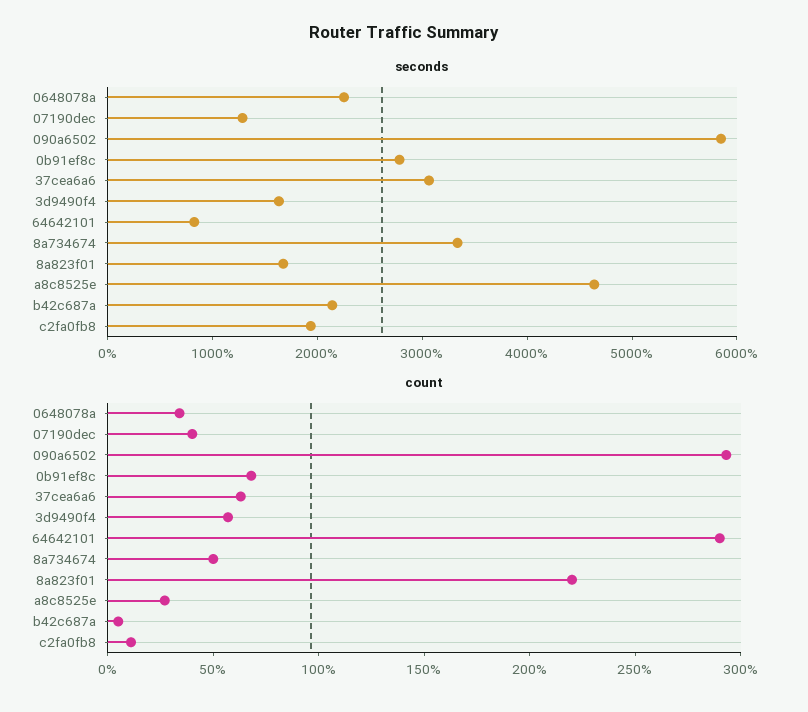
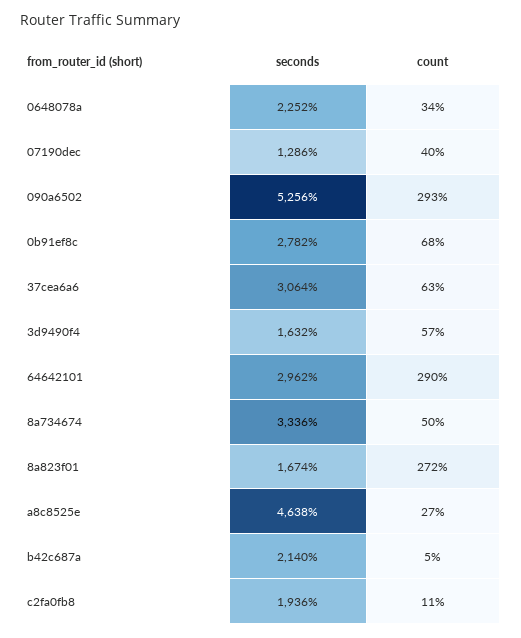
seconds, 090a6502: 5800 -> 5256
seconds, 64642101: 800 -> 2962
count, 8a823f01: 220 -> 272

